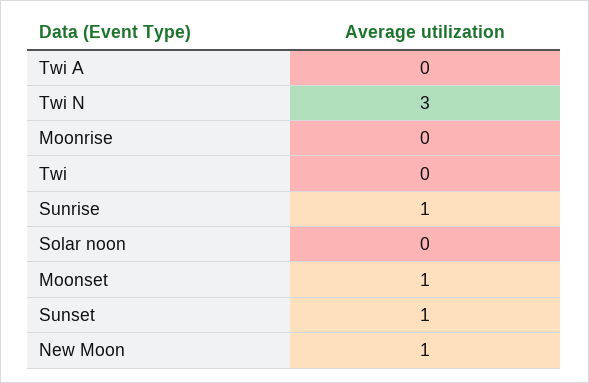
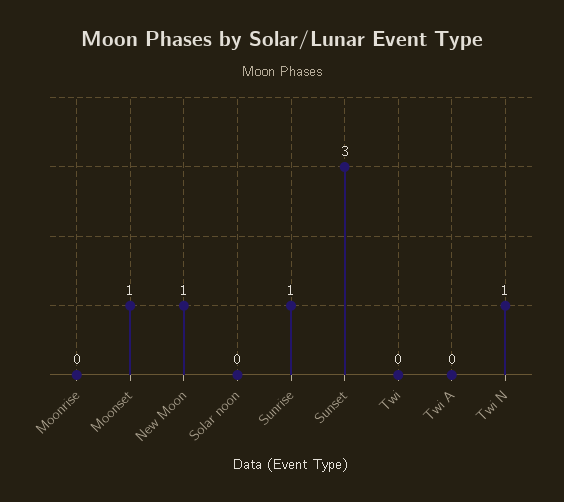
Twi N: 3 -> 1
Sunset: 1 -> 3

